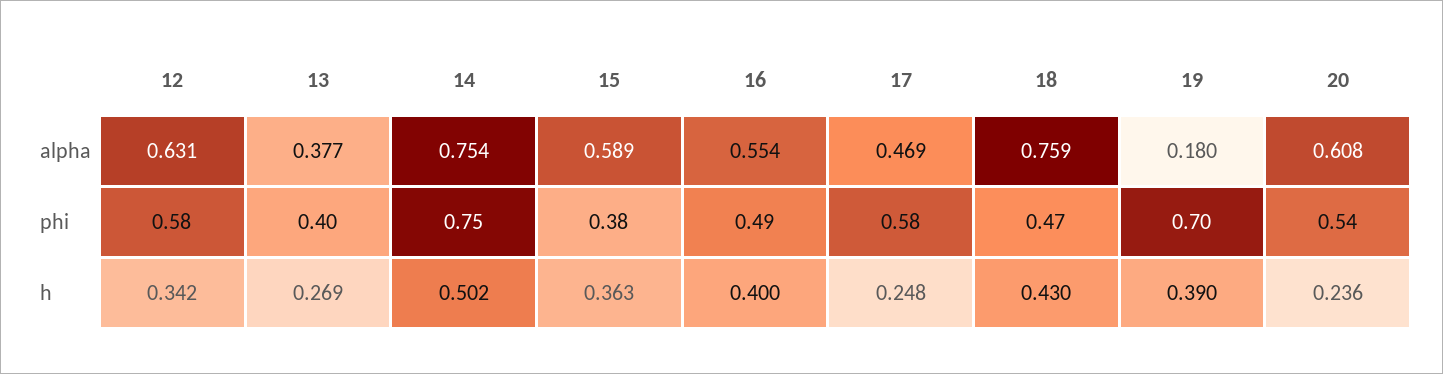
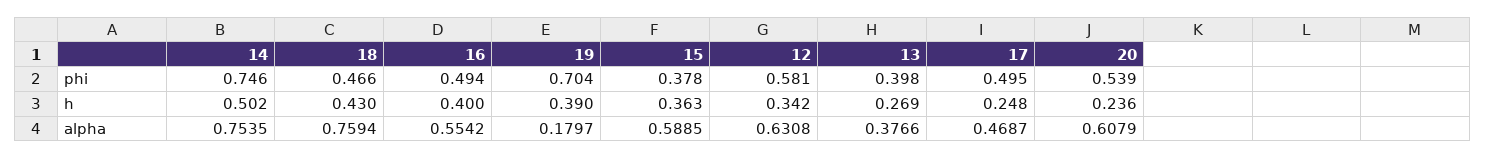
17, phi: 0.58 -> 0.495

